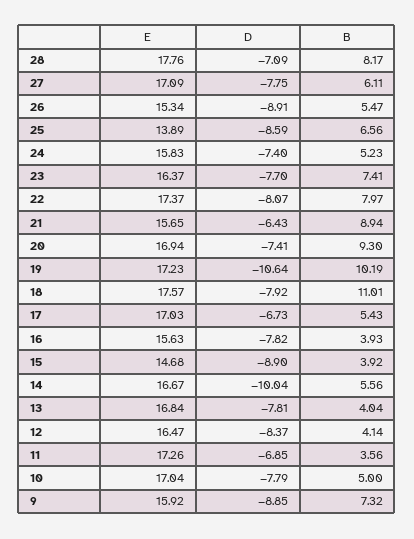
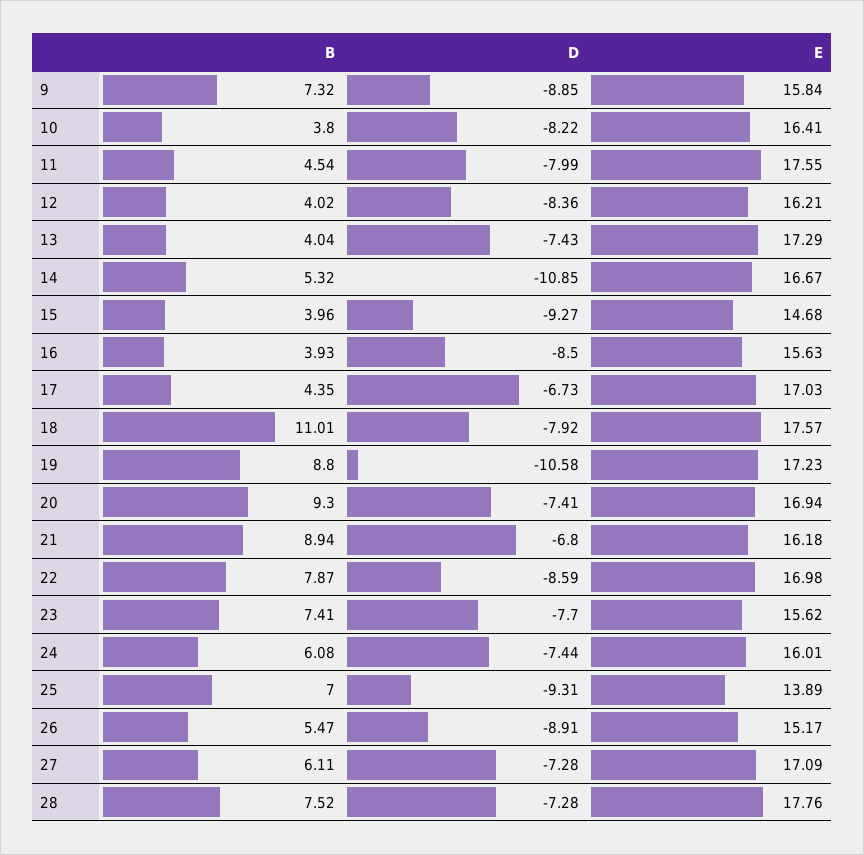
D, 28: -7.09 -> -7.28
B, 28: 8.17 -> 7.52
D, 27: -7.75 -> -7.28
E, 26: 15.34 -> 15.17
D, 25: -8.59 -> -9.31
B, 25: 6.56 -> 7
E, 24: 15.83 -> 16.01
D, 24: -7.4 -> -7.44
B, 24: 5.23 -> 6.08
E, 23: 16.37 -> 15.62
E, 22: 17.37 -> 16.98
D, 22: -8.07 -> -8.59
B, 22: 7.97 -> 7.87
E, 21: 15.65 -> 16.18
D, 21: -6.43 -> -6.8
D, 19: -10.64 -> -10.58
B, 19: 10.19 -> 8.8
B, 17: 5.43 -> 4.35
D, 16: -7.82 -> -8.5
D, 15: -8.9 -> -9.27
B, 15: 3.92 -> 3.96
D, 14: -10.04 -> -10.85
B, 14: 5.56 -> 5.32
E, 13: 16.84 -> 17.29
D, 13: -7.81 -> -7.43
E, 12: 16.47 -> 16.21
D, 12: -8.37 -> -8.36
B, 12: 4.14 -> 4.02
E, 11: 17.26 -> 17.55
D, 11: -6.85 -> -7.99
B, 11: 3.56 -> 4.54
E, 10: 17.04 -> 16.41
D, 10: -7.79 -> -8.22
B, 10: 5 -> 3.8
E, 9: 15.92 -> 15.84

